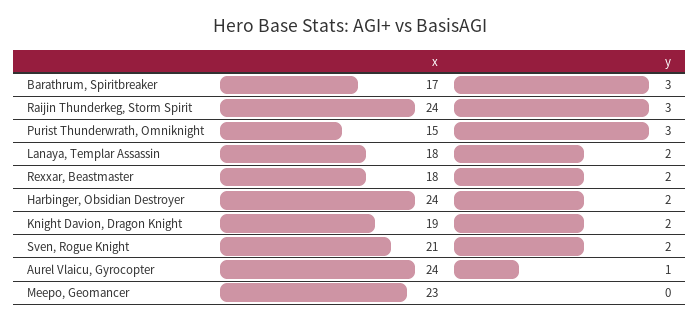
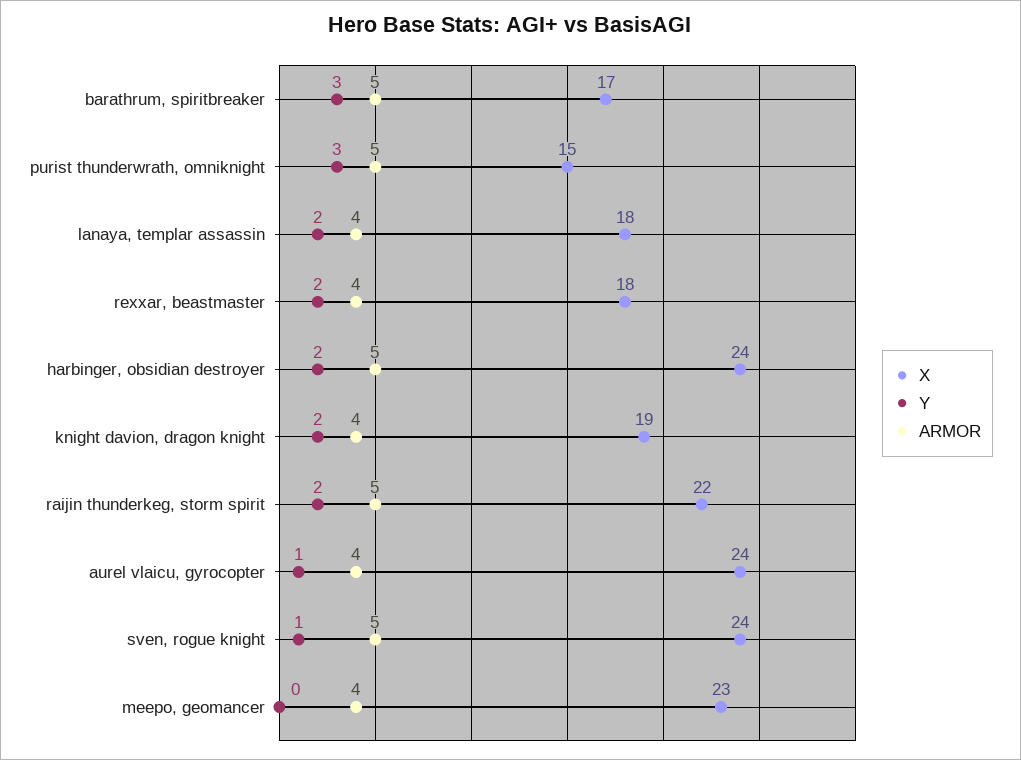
x, Raijin Thunderkeg, Storm Spirit: 24 -> 22
y, Raijin Thunderkeg, Storm Spirit: 3 -> 2
x, Sven, Rogue Knight: 21 -> 24
y, Sven, Rogue Knight: 2 -> 1
ARMOR, Barathrum, Spiritbreaker: none -> 5
ARMOR, Purist Thunderwrath, Omniknight: none -> 5
ARMOR, Lanaya, Templar Assassin: none -> 4
ARMOR, Rexxar, Beastmaster: none -> 4
ARMOR, Harbinger, Obsidian Destroyer: none -> 5
ARMOR, Knight Davion, Dragon Knight: none -> 4
ARMOR, Raijin Thunderkeg, Storm Spirit: none -> 5
ARMOR, Aurel Vlaicu, Gyrocopter: none -> 4
ARMOR, Sven, Rogue Knight: none -> 5
ARMOR, Meepo, Geomancer: none -> 4

